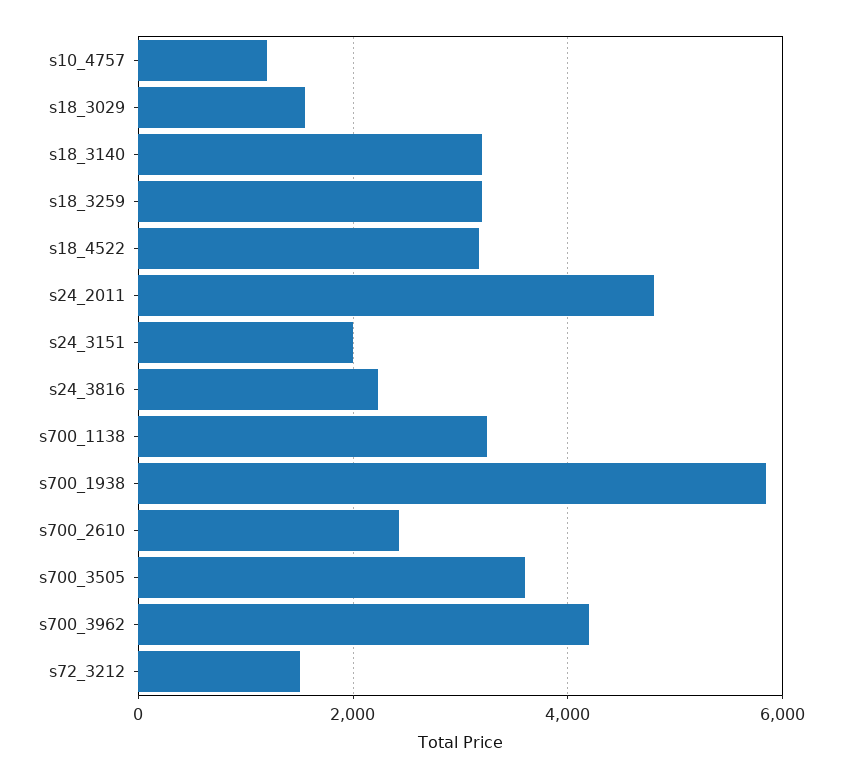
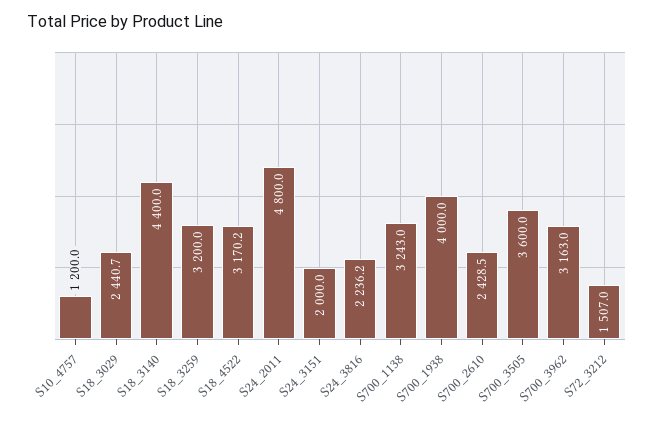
s18_3029: 1600 -> 2440.7
s18_3140: 3200 -> 4400
s700_1938: 5800 -> 4000
s700_3962: 4200 -> 3163

